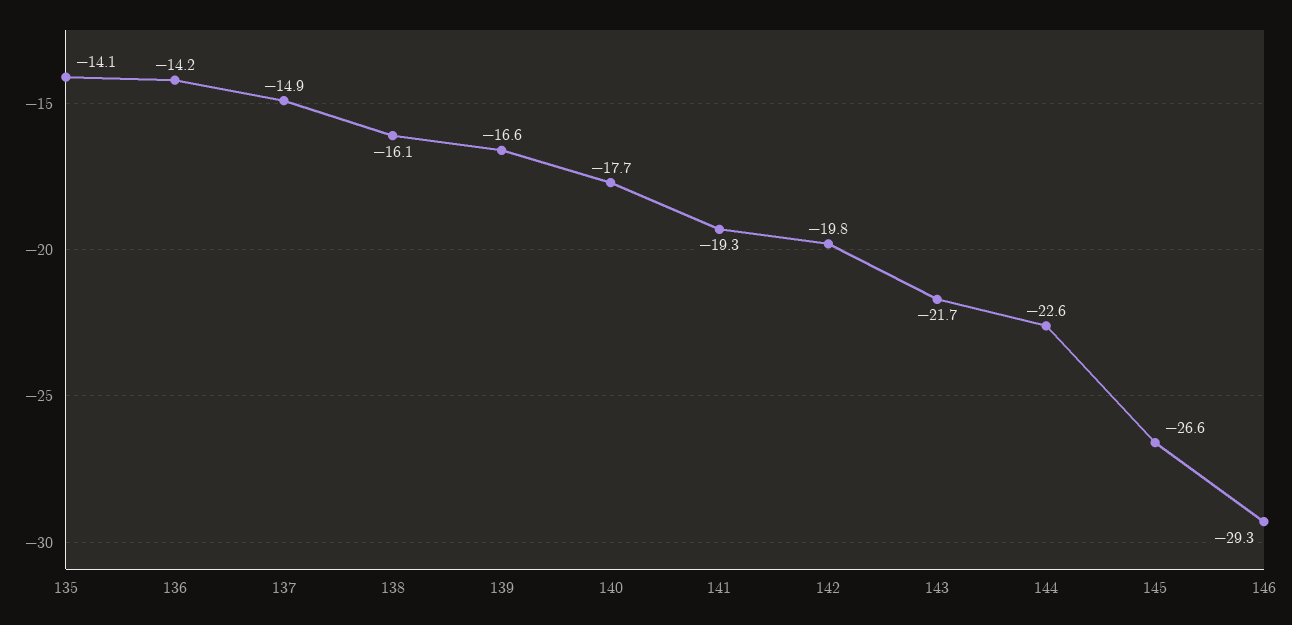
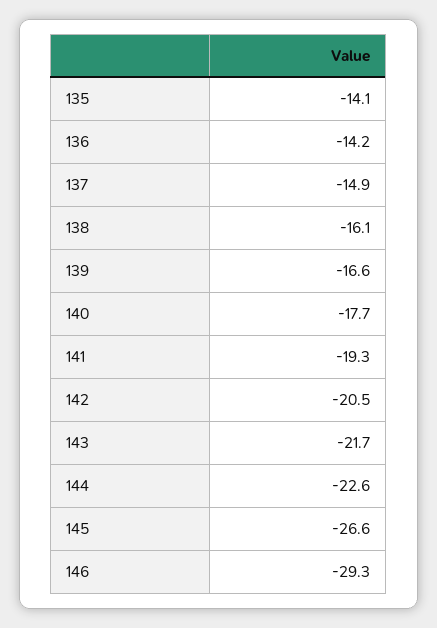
142: -19.8 -> -20.5

